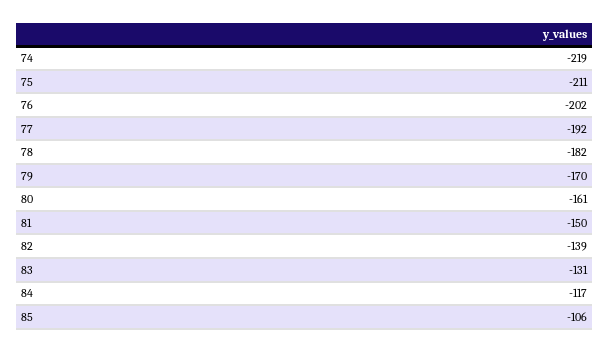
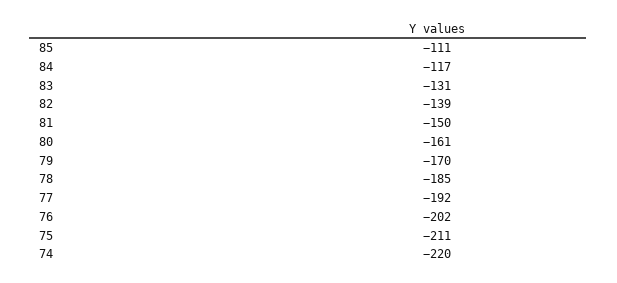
74: -219 -> -220
78: -182 -> -185
85: -106 -> -111

